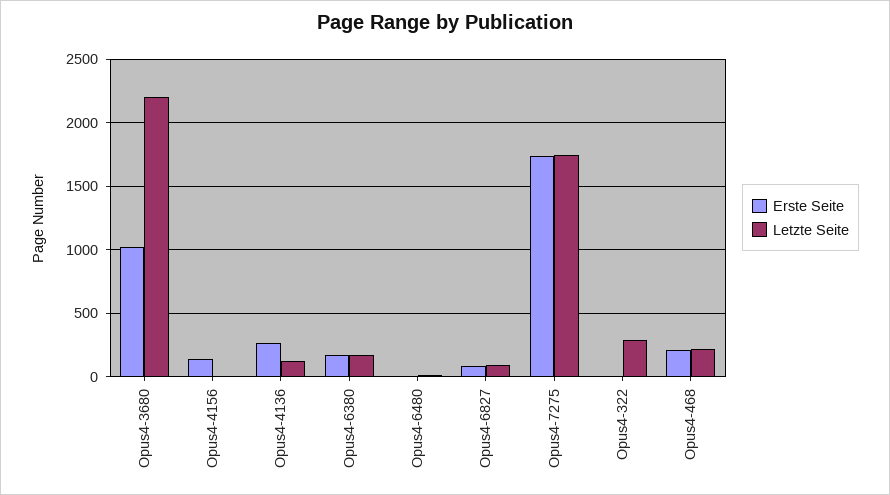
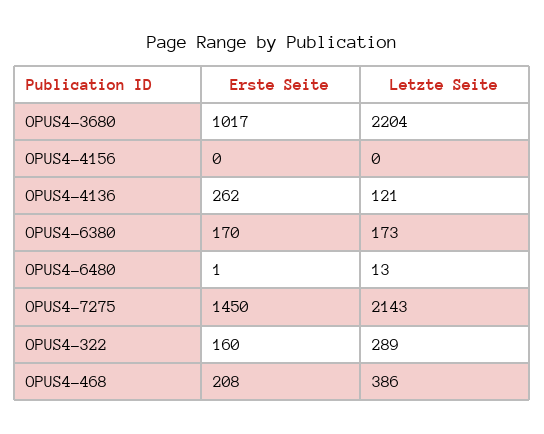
Erste Seite, Opus4-4156: 150 -> 0
Erste Seite, Opus4-6827: 100 -> none
Letzte Seite, Opus4-6827: 100 -> none
Erste Seite, Opus4-7275: 1750 -> 1450
Letzte Seite, Opus4-7275: 1750 -> 2143
Erste Seite, Opus4-322: 0 -> 160
Letzte Seite, Opus4-468: 200 -> 386

